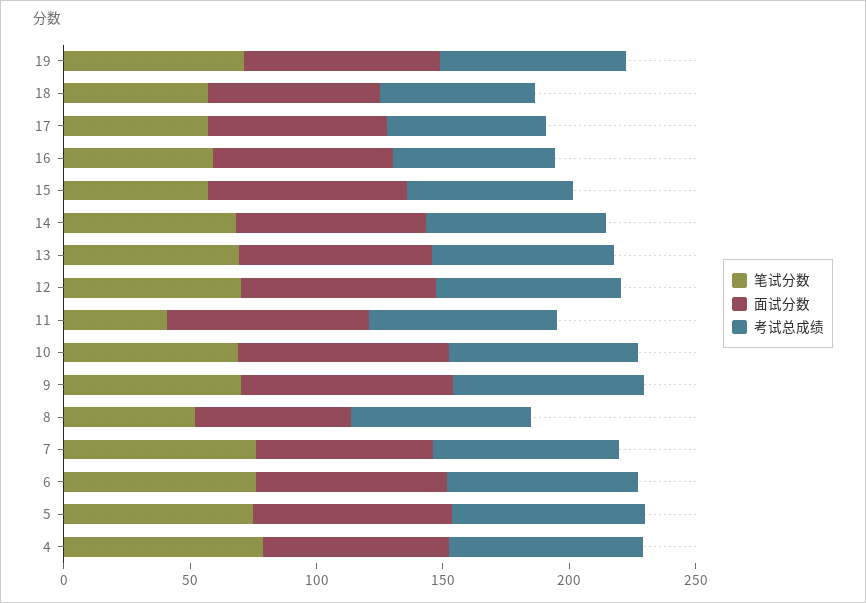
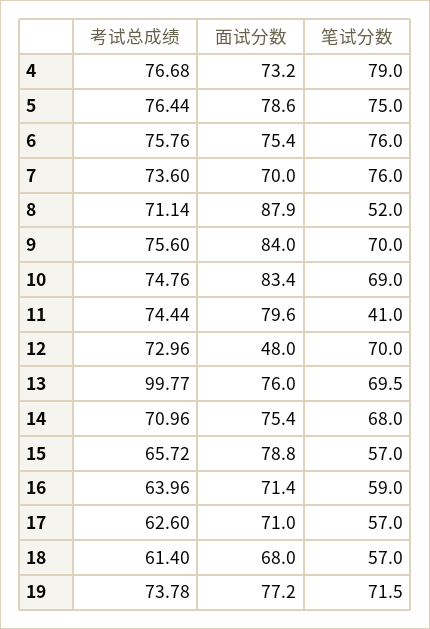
考试总成绩, 13: 70 -> 99.77
面试分数, 12: 80 -> 48
面试分数, 8: 60 -> 87.9

